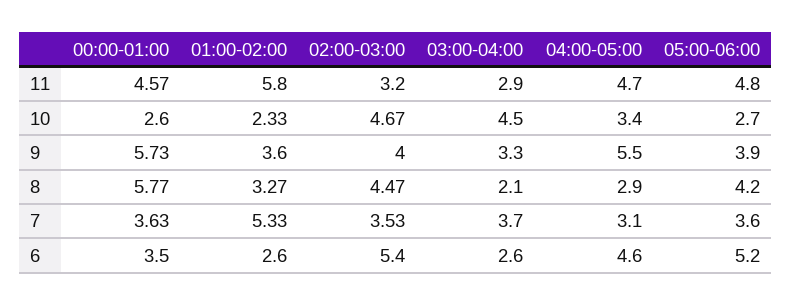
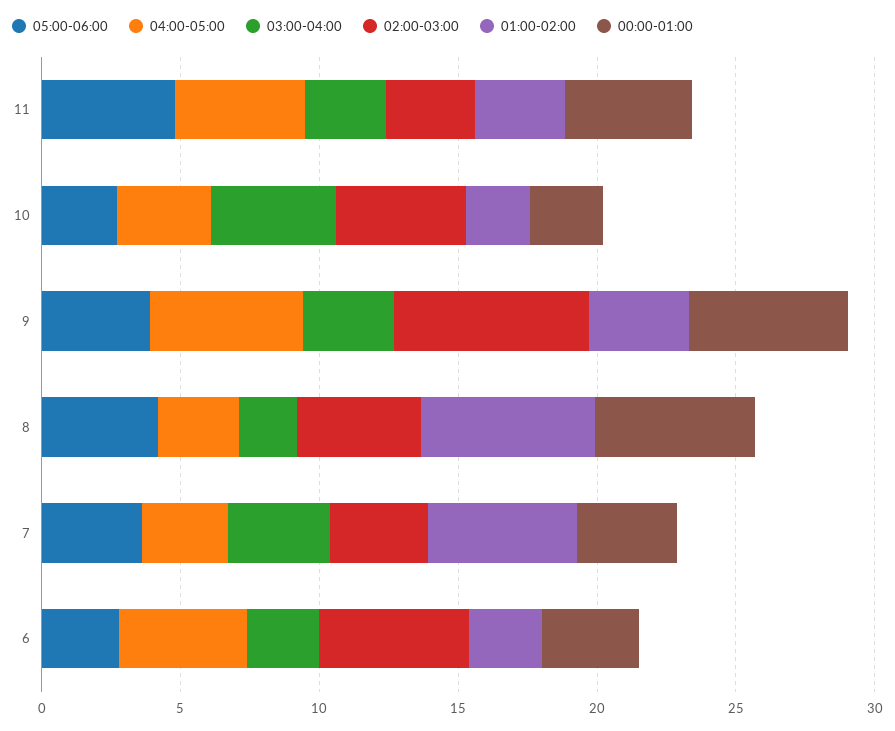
01:00-02:00, 11: 5.8 -> 3
02:00-03:00, 9: 4 -> 7
01:00-02:00, 8: 3.27 -> 6
05:00-06:00, 6: 5.2 -> 3

